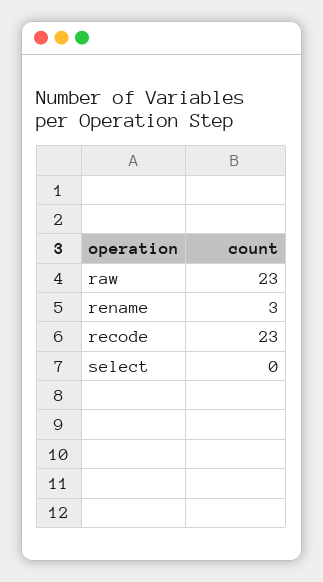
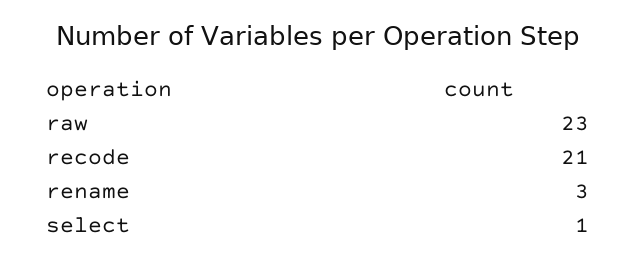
recode: 23 -> 21
select: 0 -> 1

